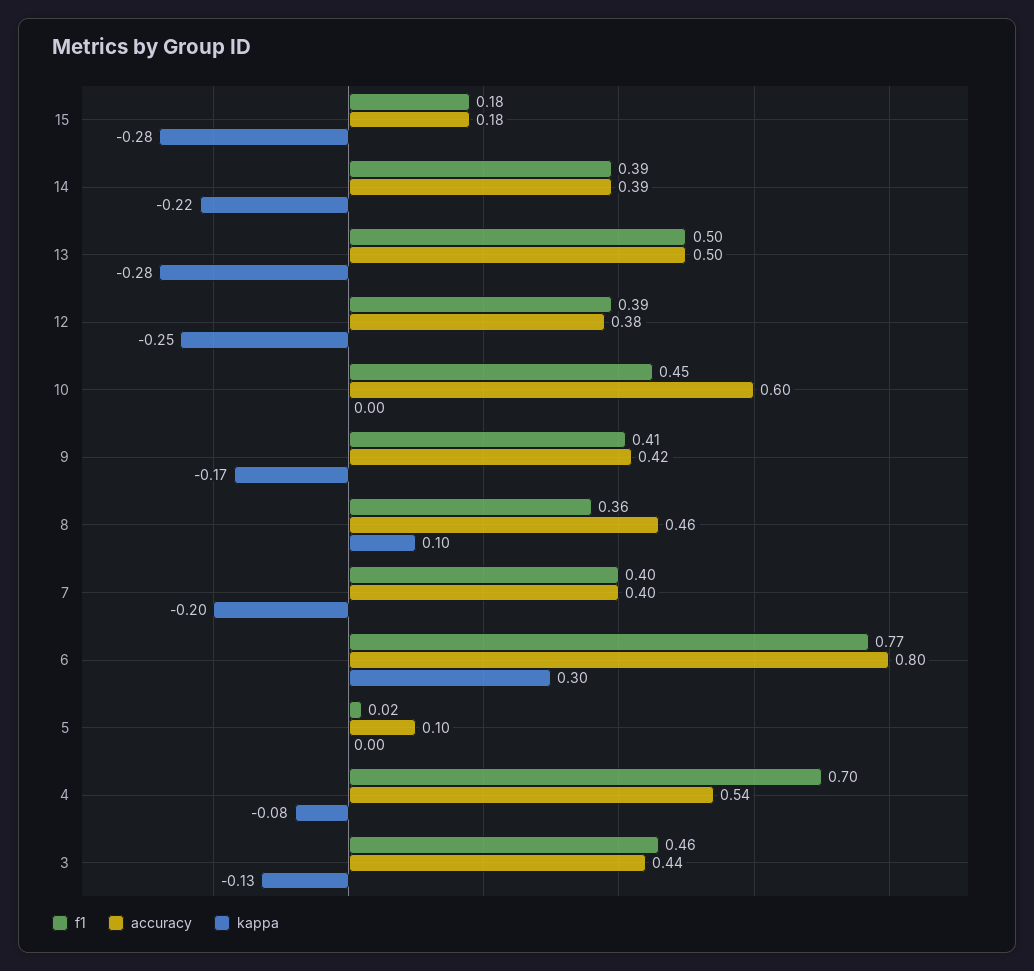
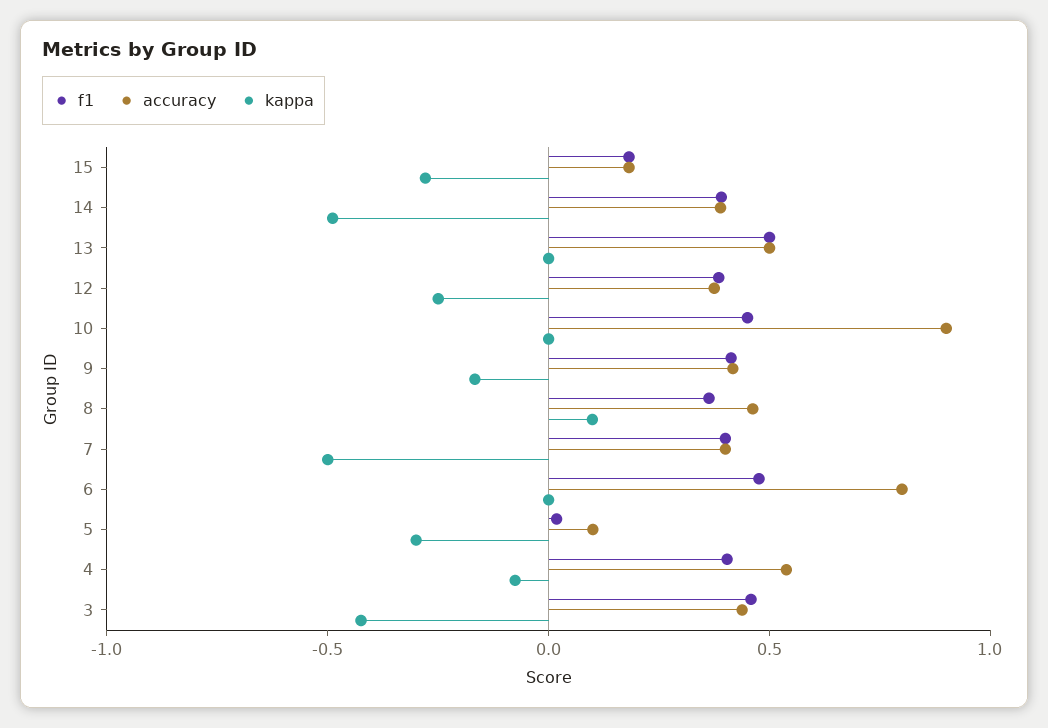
kappa, 14: -0.22 -> -0.5
kappa, 13: -0.28 -> 0
accuracy, 10: 0.6 -> 0.9
kappa, 7: -0.2 -> -0.5
f1, 6: 0.77 -> 0.5
kappa, 6: 0.3 -> 0
kappa, 5: 0 -> -0.3
f1, 4: 0.7 -> 0.4
kappa, 3: -0.13 -> -0.4

